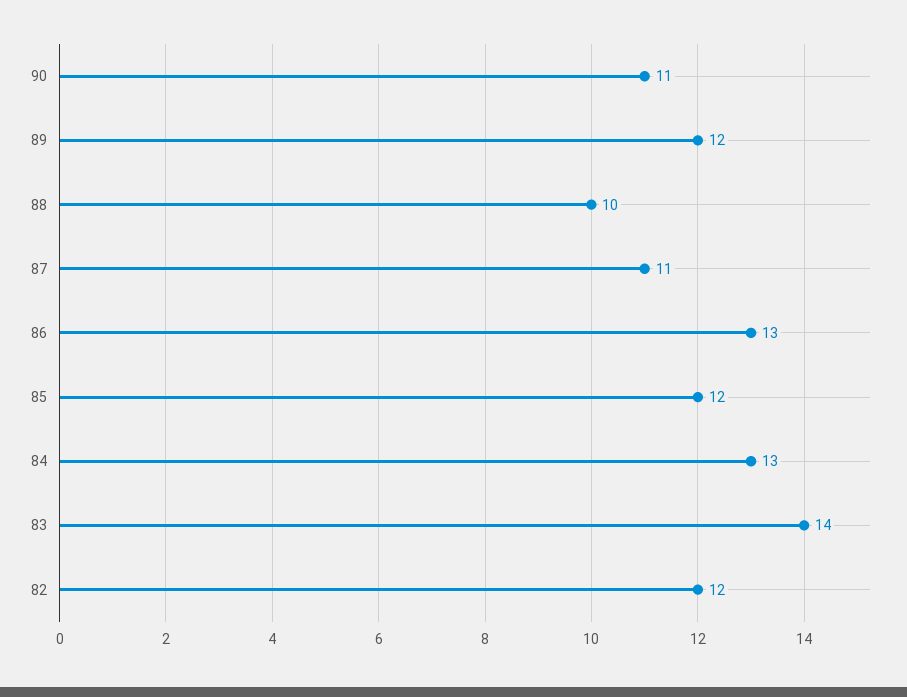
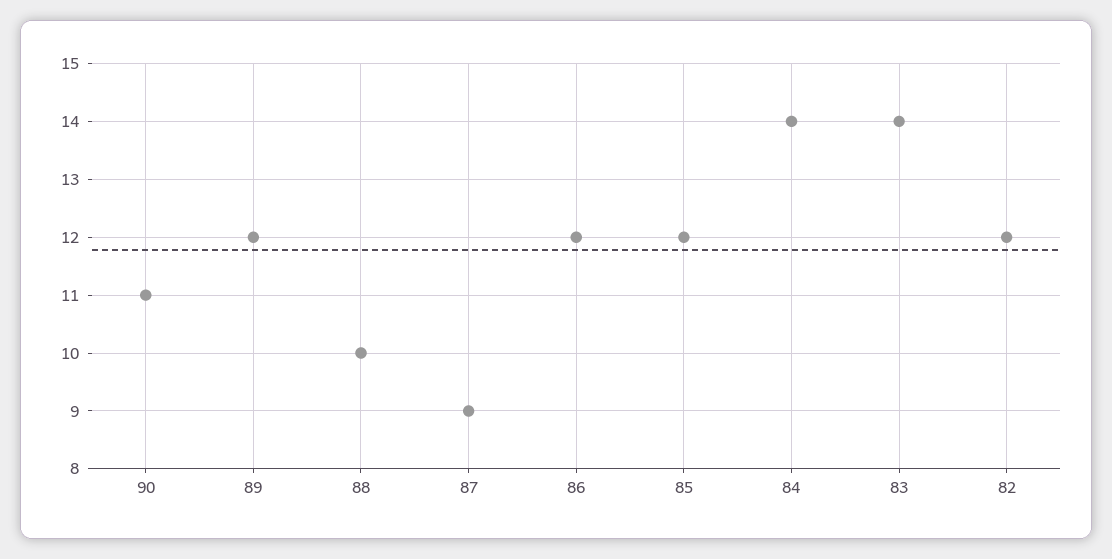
87: 11 -> 9
86: 13 -> 12
84: 13 -> 14

